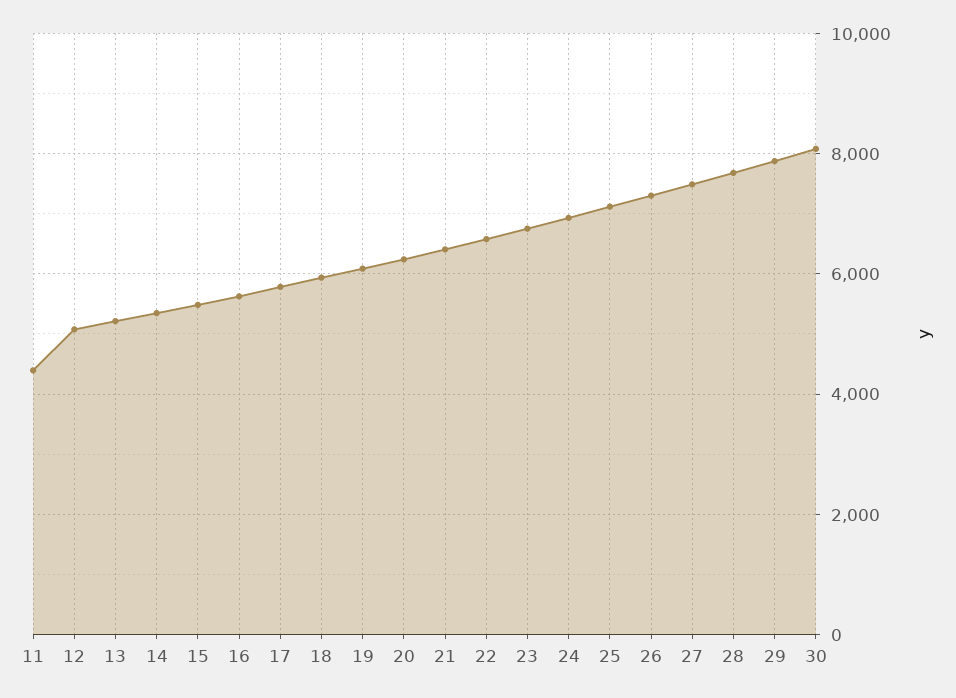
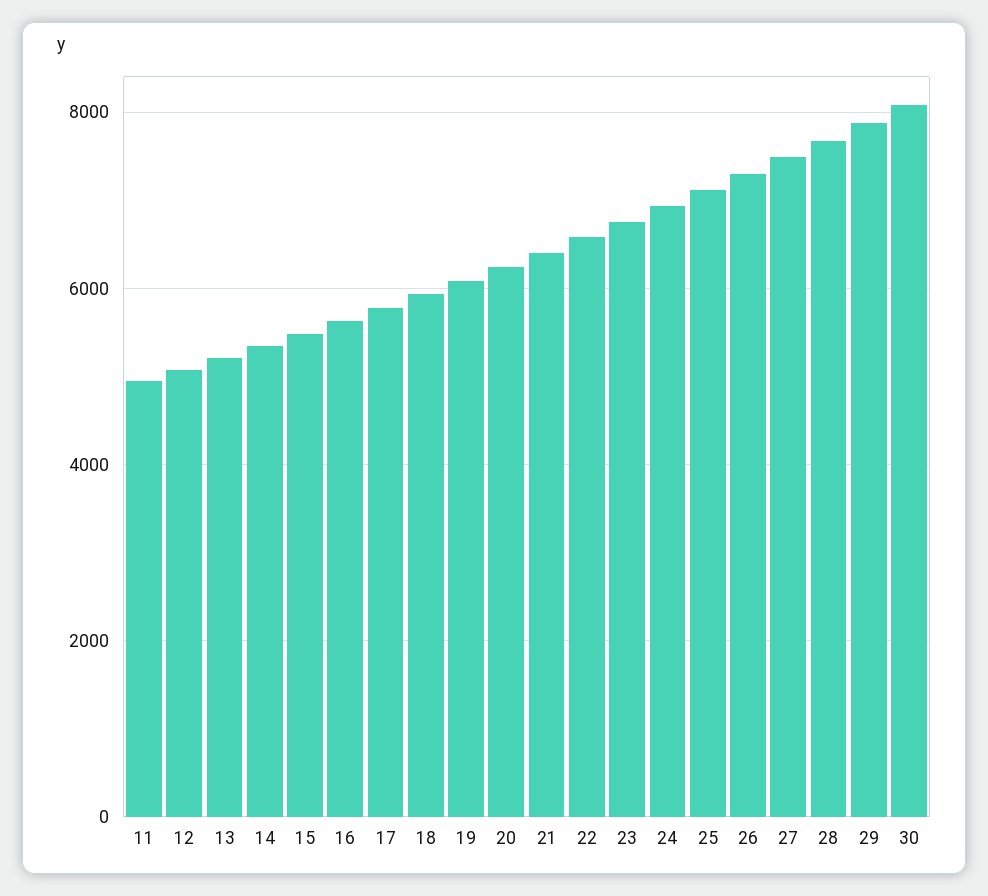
11: 4400 -> 5000

